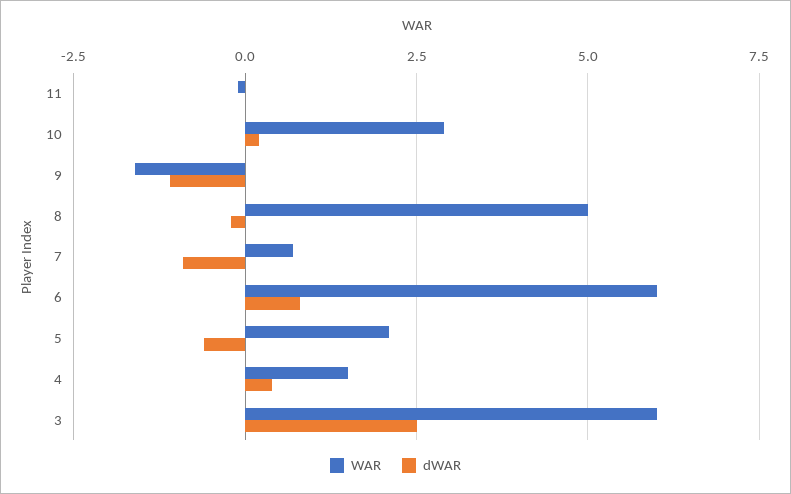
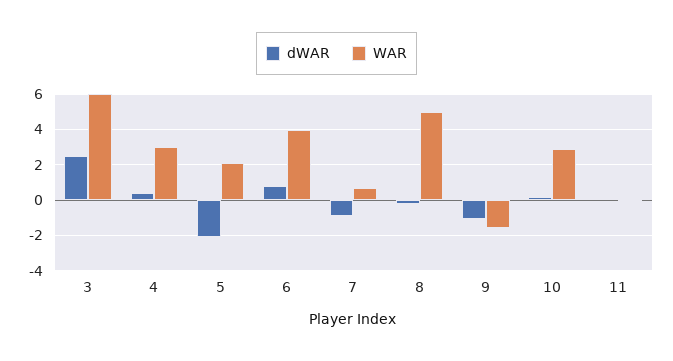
WAR, 6: 6 -> 4
dWAR, 5: -0.5 -> -2
WAR, 4: 1.5 -> 3

